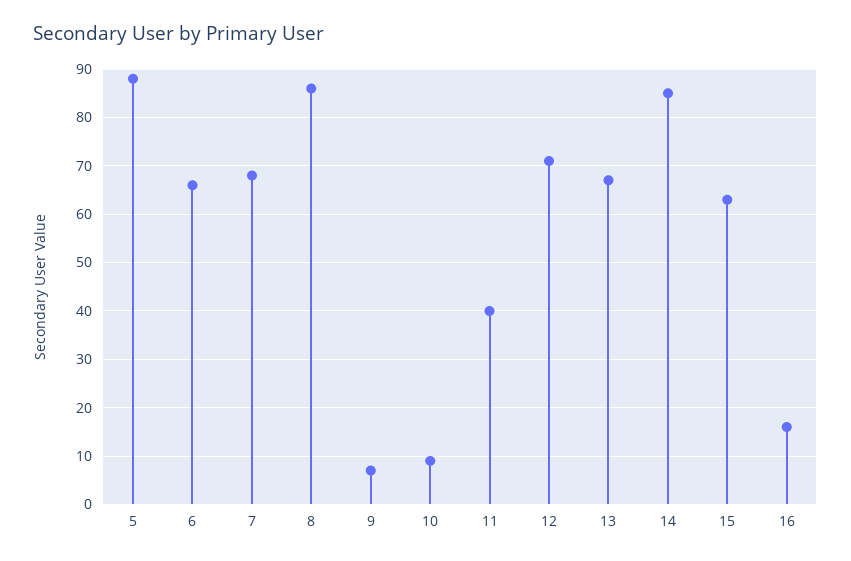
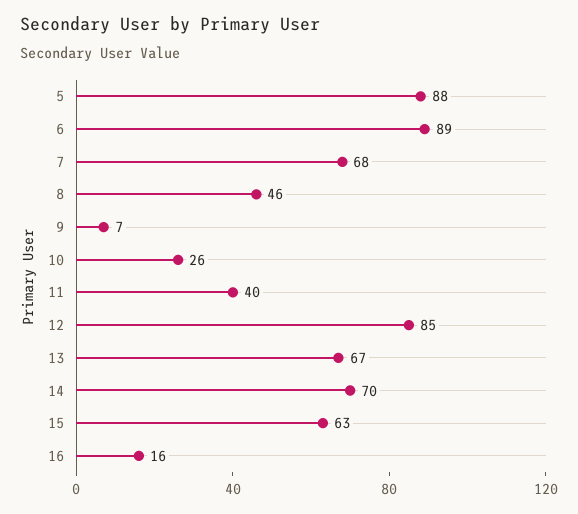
6: 65 -> 89
8: 85 -> 46
10: 10 -> 26
12: 70 -> 85
14: 85 -> 70

